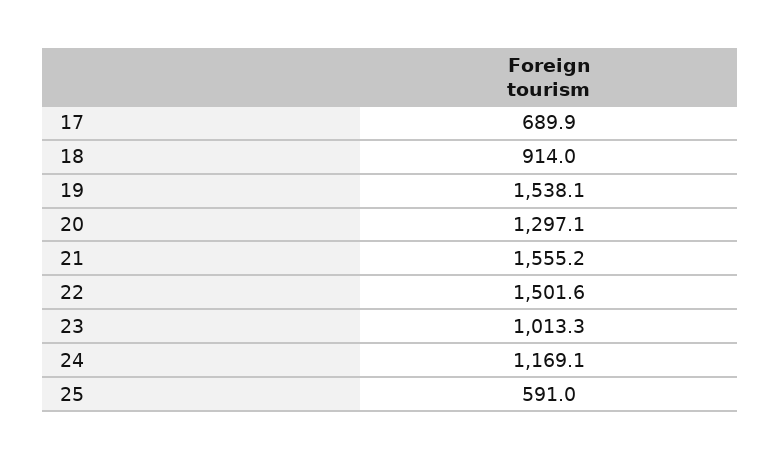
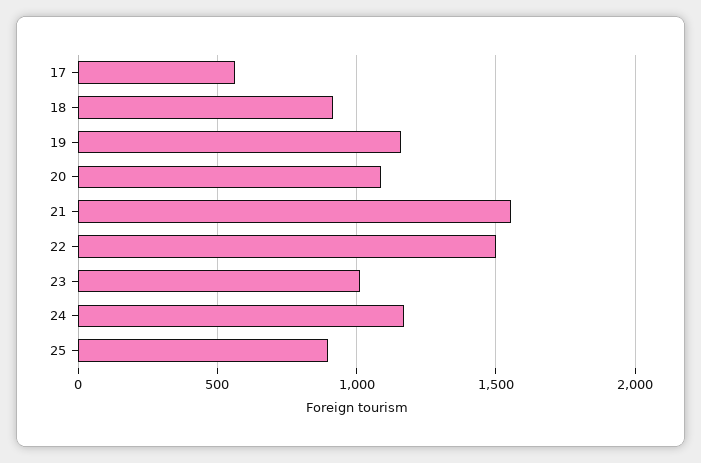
17: 689.9 -> 550
19: 1538.1 -> 1150
20: 1297.1 -> 1100
25: 591 -> 900

